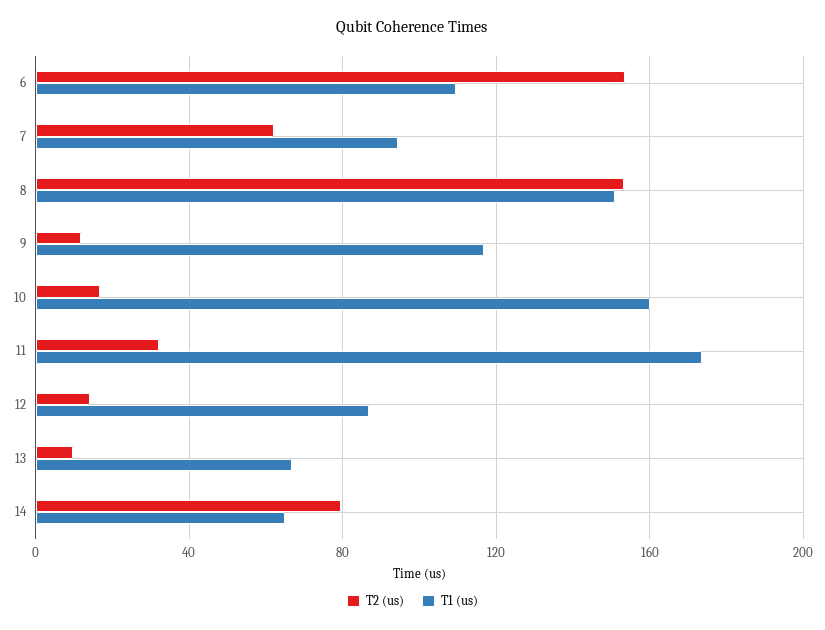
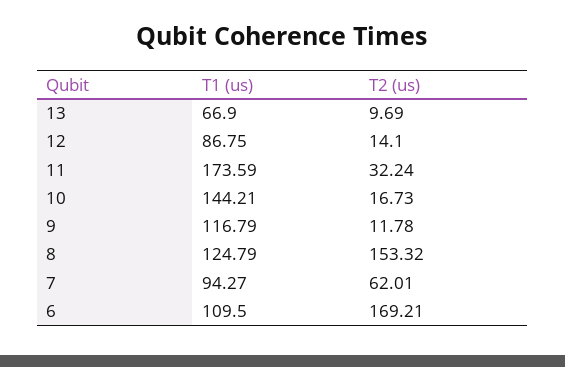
T2 (us), 6: 155 -> 169.21
T1 (us), 8: 150 -> 124.79
T1 (us), 10: 160 -> 144.21
T2 (us), 14: 80 -> none
T1 (us), 14: 65 -> none

